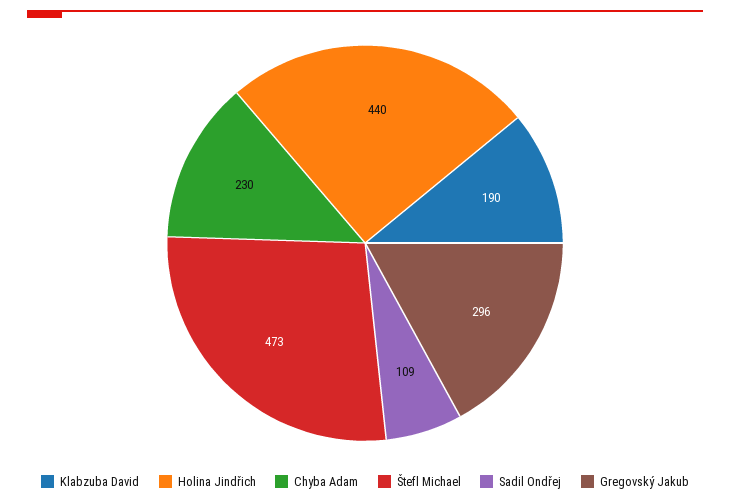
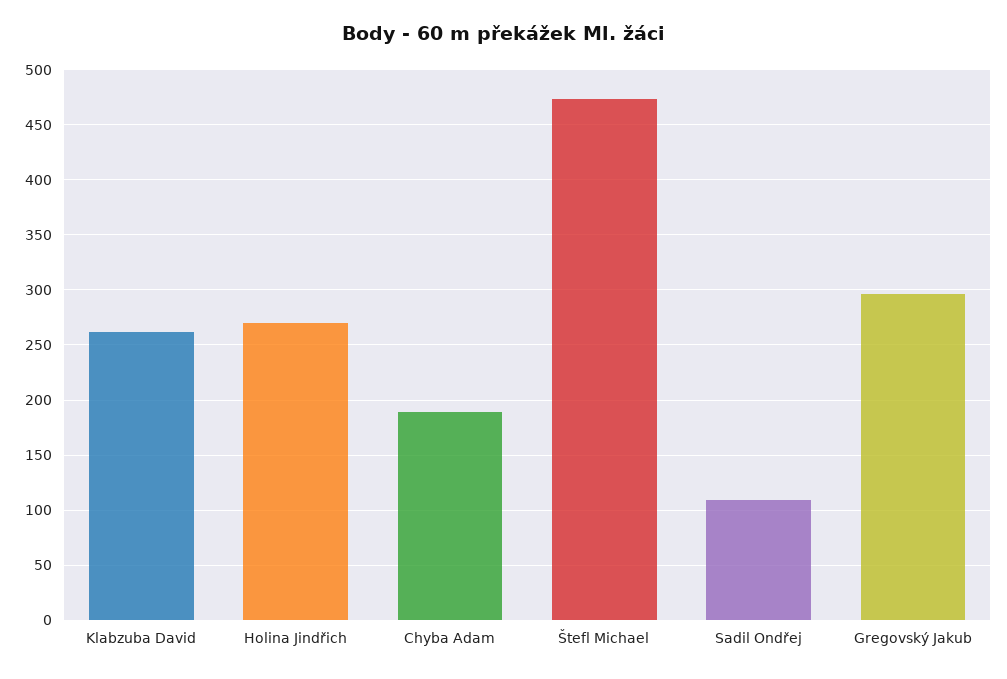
Klabzuba David: 190 -> 260
Holina Jindřich: 440 -> 270
Chyba Adam: 230 -> 190

